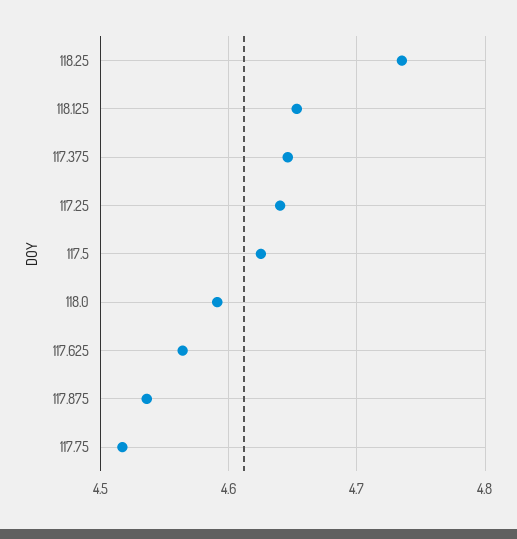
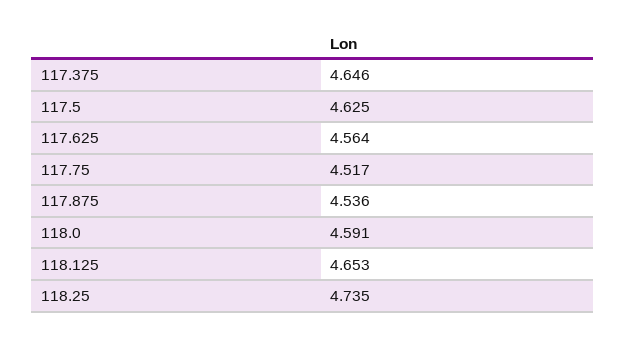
117.25: 4.64 -> none

